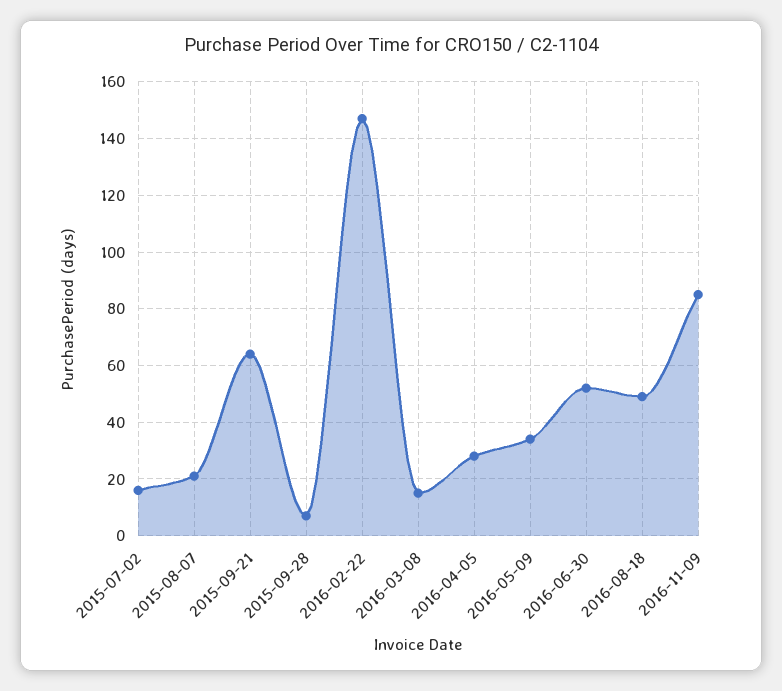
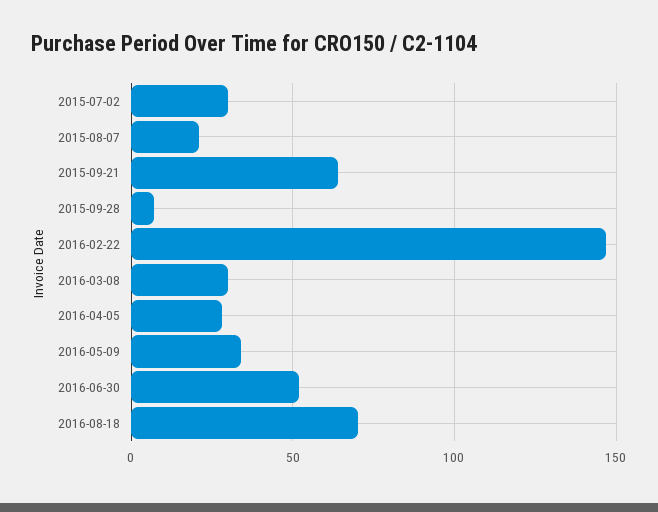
2015-07-02: 15 -> 30
2016-03-08: 15 -> 30
2016-08-18: 50 -> 70
2016-11-09: 85 -> none

